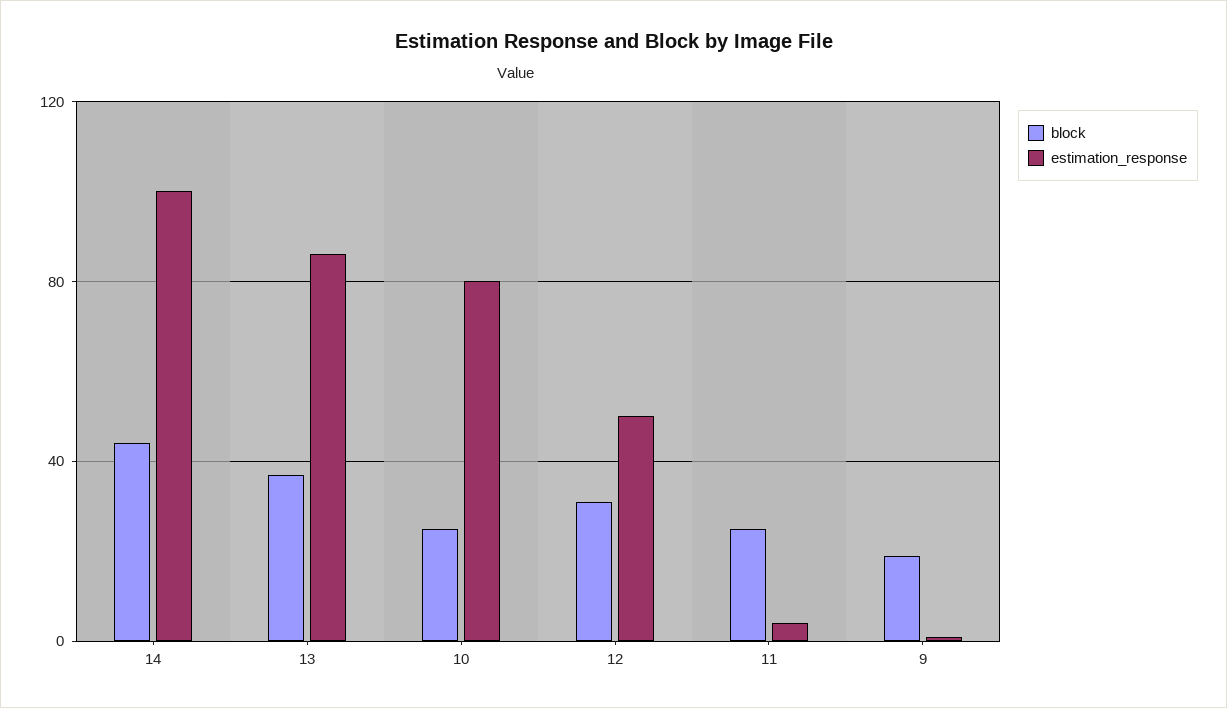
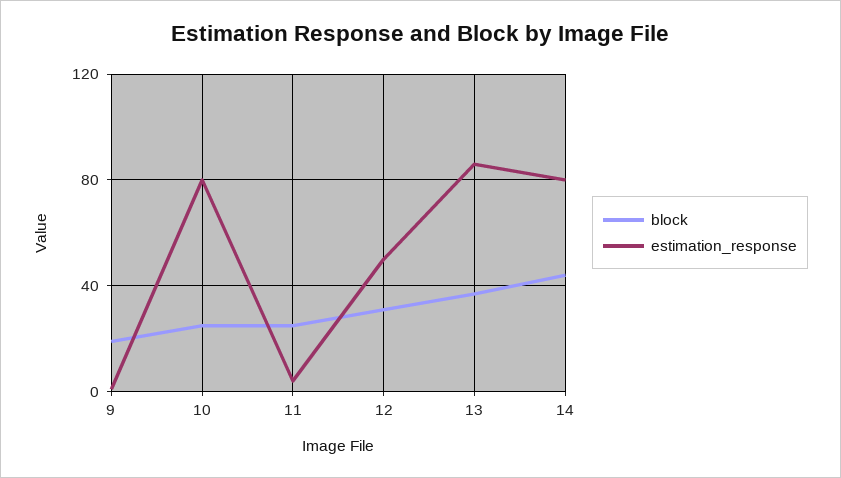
estimation_response, 14: 100 -> 80

